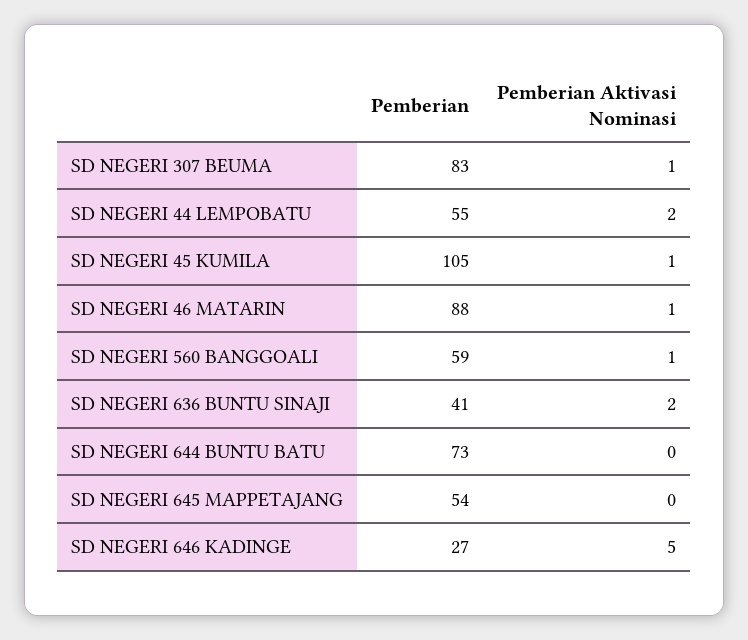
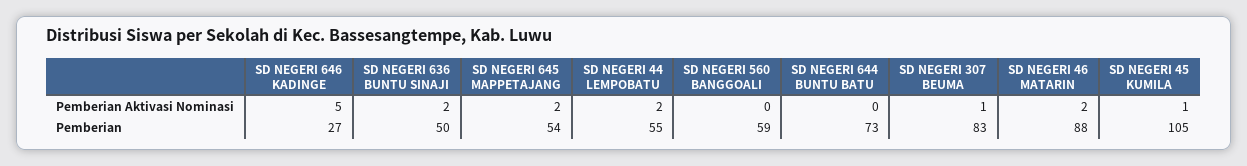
Pemberian Aktivasi Nominasi, SD NEGERI 46 MATARIN: 1 -> 2
Pemberian Aktivasi Nominasi, SD NEGERI 560 BANGGOALI: 1 -> 0
Pemberian, SD NEGERI 636 BUNTU SINAJI: 41 -> 50
Pemberian Aktivasi Nominasi, SD NEGERI 645 MAPPETAJANG: 0 -> 2

